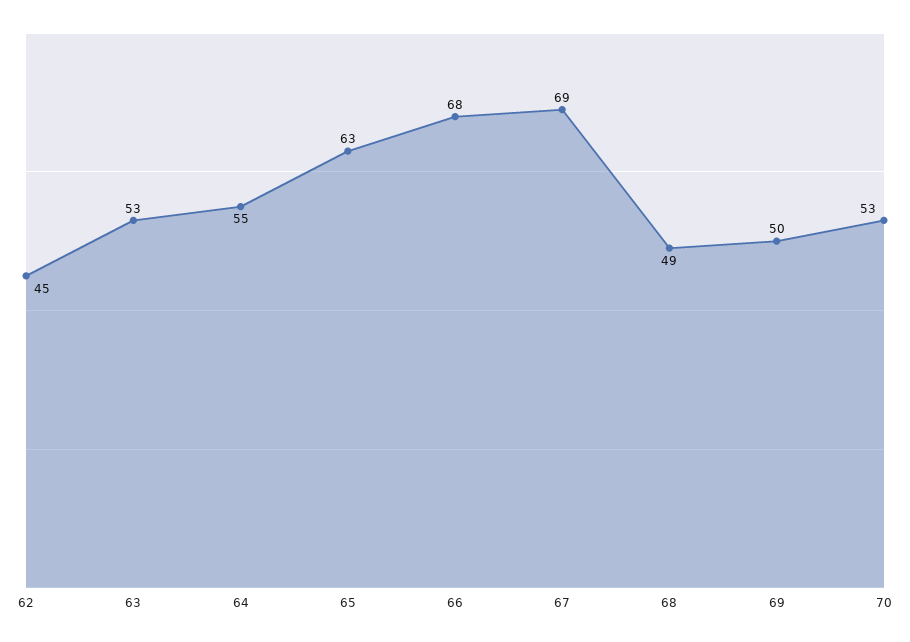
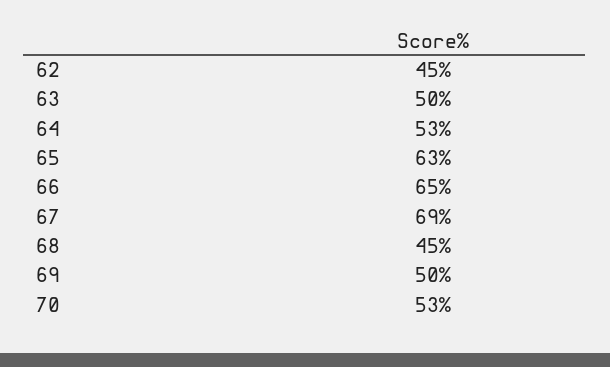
63: 53 -> 50
64: 55 -> 53
66: 68 -> 65
68: 49 -> 45

